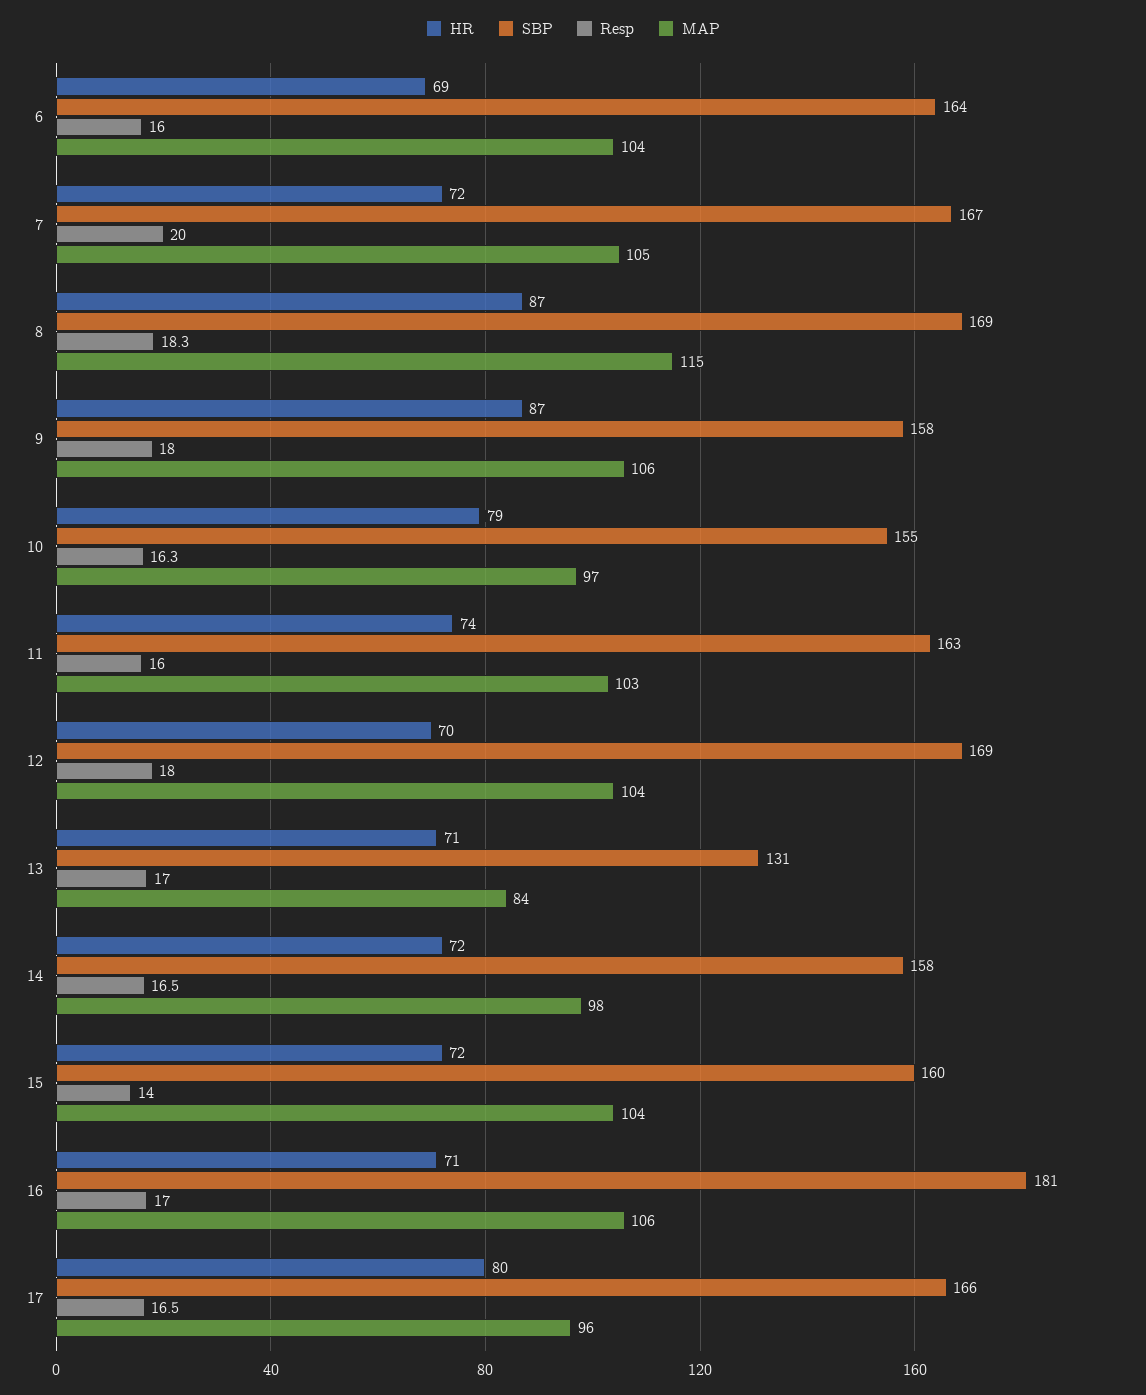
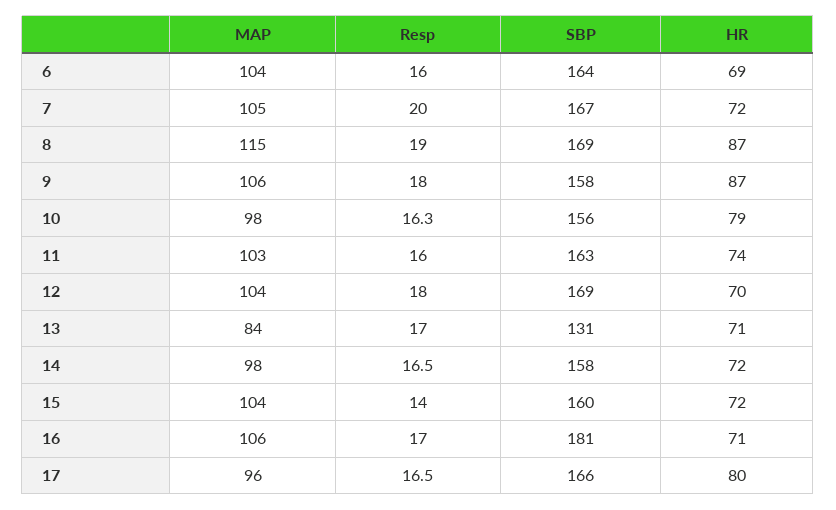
Resp, 8: 18.3 -> 19
SBP, 10: 155 -> 156
MAP, 10: 97 -> 98

